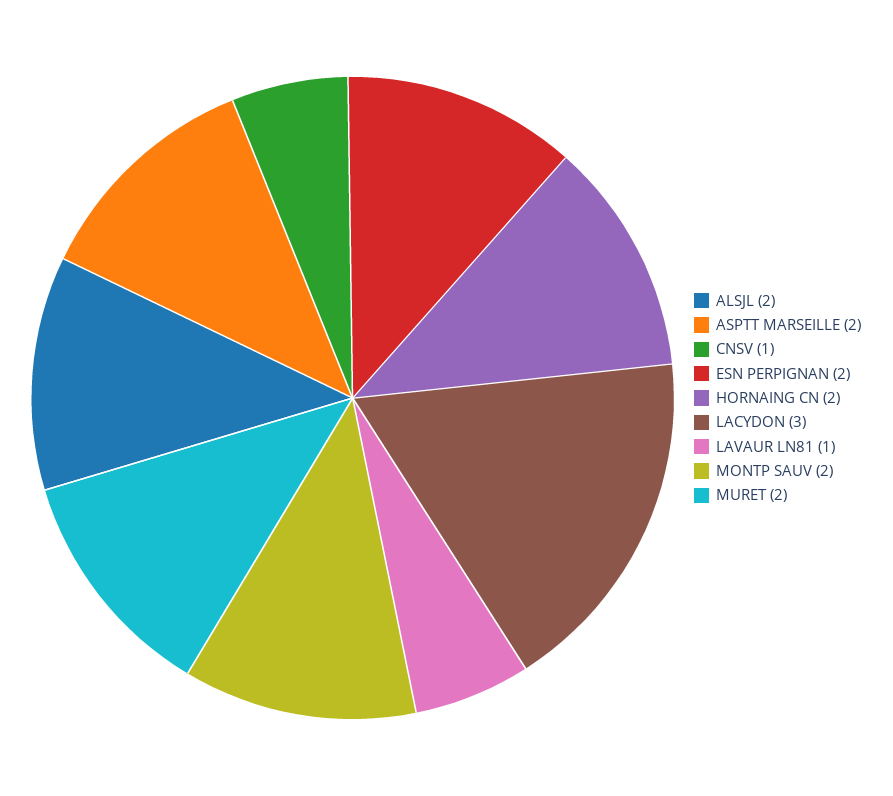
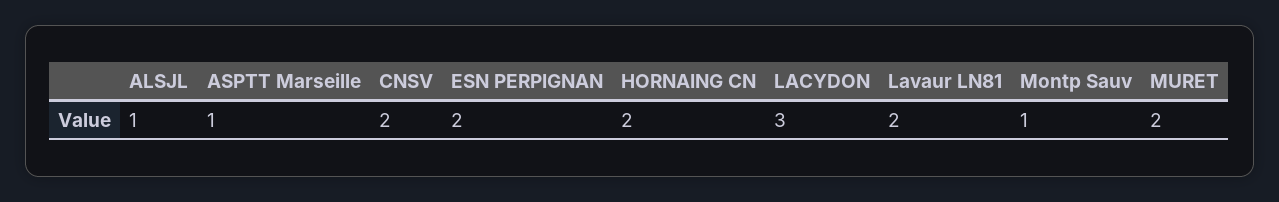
ALSJL: 2 -> 1
ASPTT MARSEILLE: 2 -> 1
CNSV: 1 -> 2
LAVAUR LN81: 1 -> 2
MONTP SAUV: 2 -> 1

